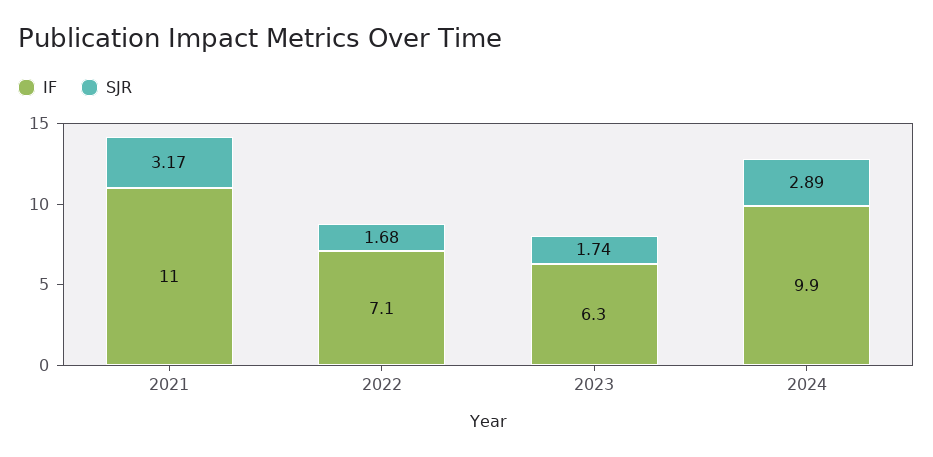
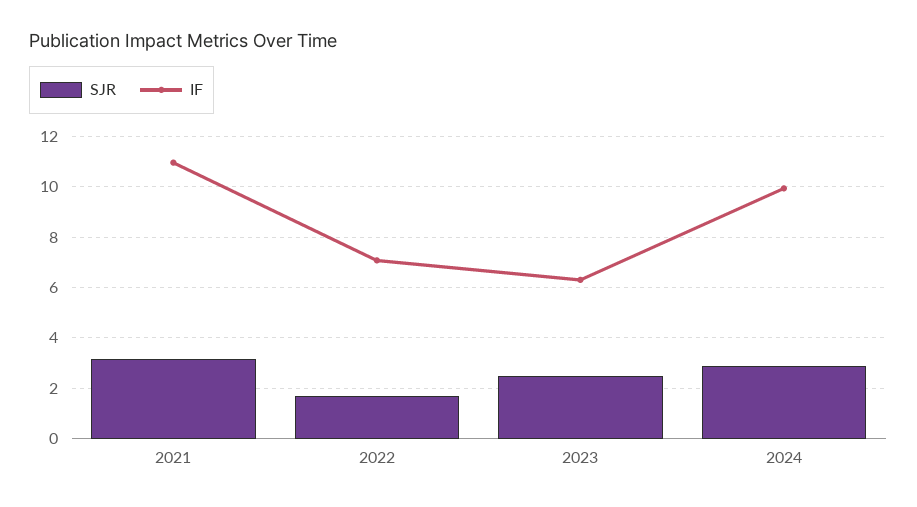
SJR, 2023: 1.74 -> 2.5

